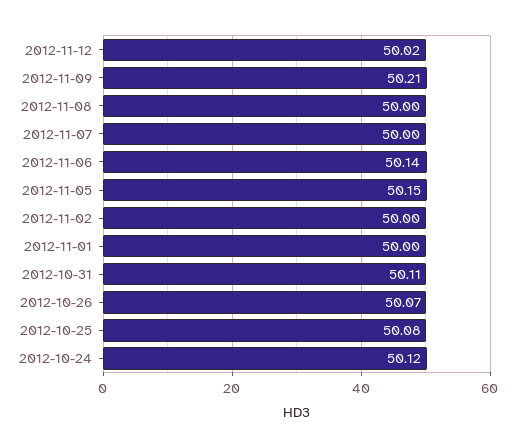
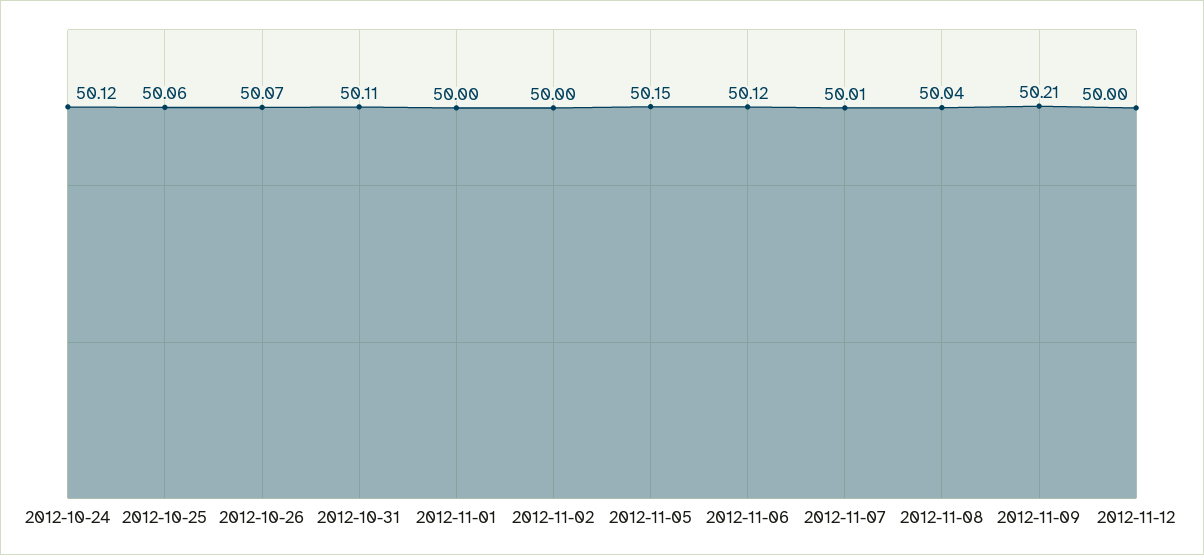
2012-11-12: 50.02 -> 50
2012-11-08: 50 -> 50.04
2012-11-07: 50 -> 50.01
2012-11-06: 50.14 -> 50.12
2012-10-25: 50.08 -> 50.06

